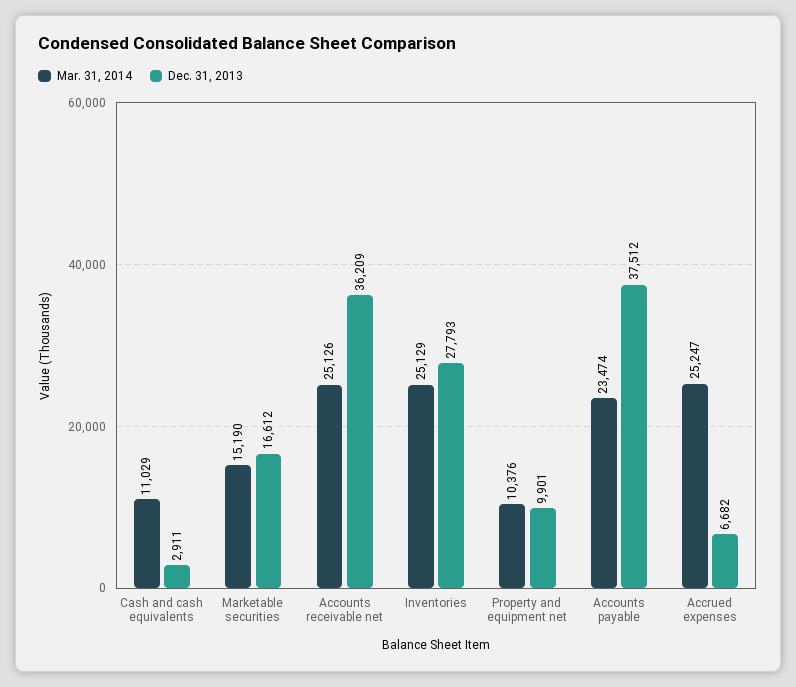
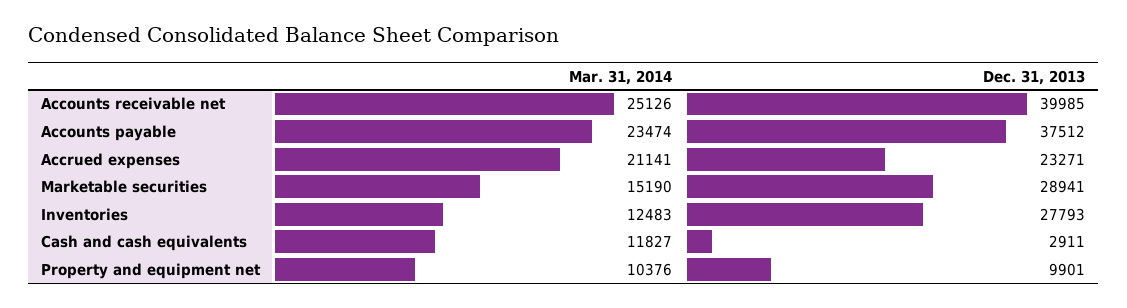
Mar. 31, 2014, Cash and cash equivalents: 11029 -> 11827
Dec. 31, 2013, Marketable securities: 16612 -> 28941
Dec. 31, 2013, Accounts receivable net: 36209 -> 39985
Mar. 31, 2014, Inventories: 25129 -> 12483
Mar. 31, 2014, Accrued expenses: 25247 -> 21141
Dec. 31, 2013, Accrued expenses: 6682 -> 23271

